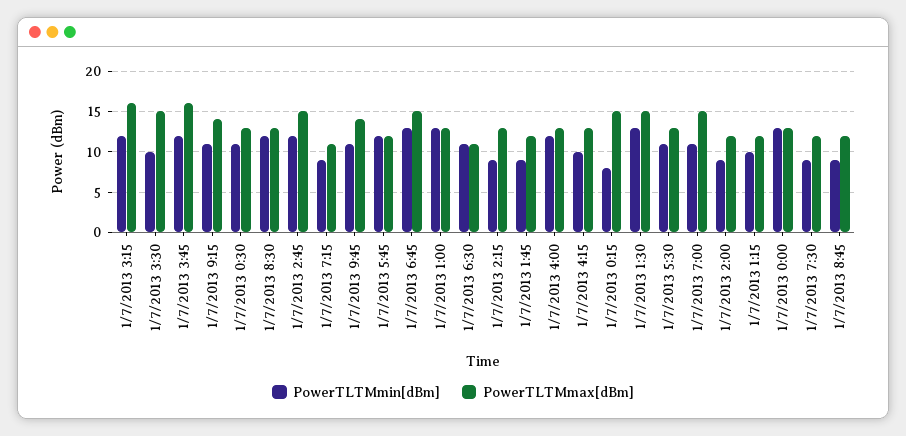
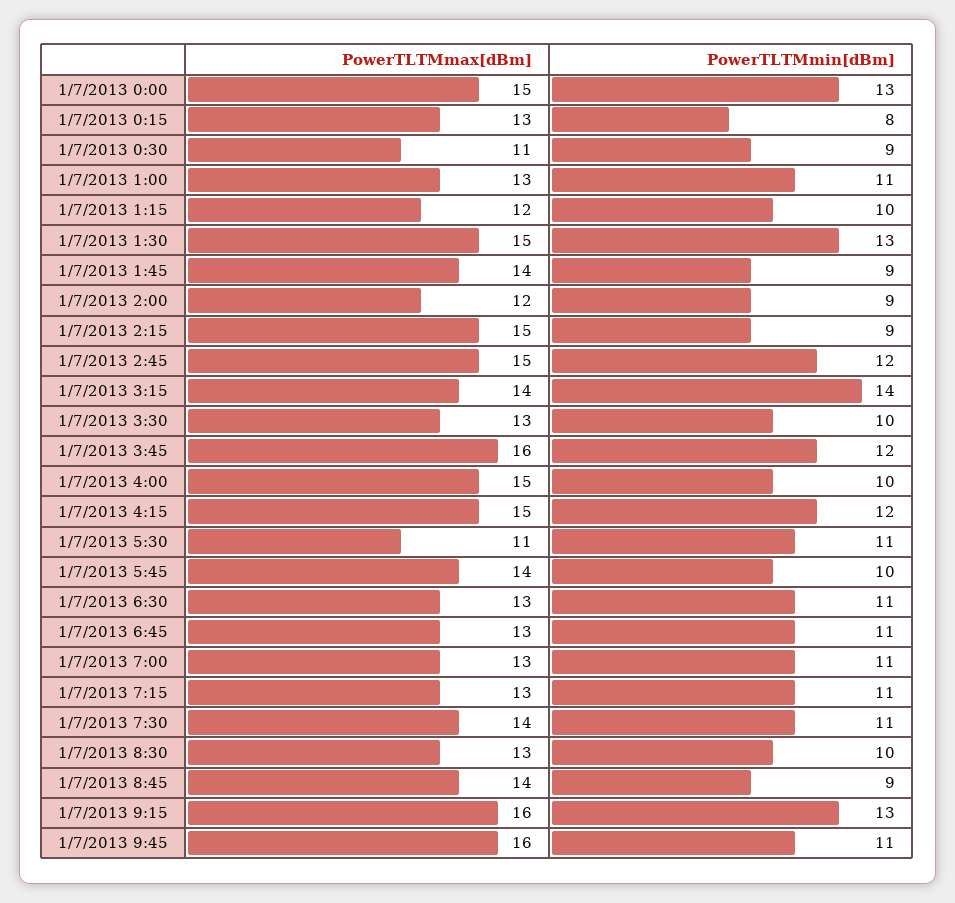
PowerTLTMmin[dBm], 1/7/2013 3:15: 12 -> 14
PowerTLTMmax[dBm], 1/7/2013 3:15: 16 -> 14
PowerTLTMmax[dBm], 1/7/2013 3:30: 15 -> 13
PowerTLTMmin[dBm], 1/7/2013 9:15: 11 -> 13
PowerTLTMmax[dBm], 1/7/2013 9:15: 14 -> 16
PowerTLTMmin[dBm], 1/7/2013 0:30: 11 -> 9
PowerTLTMmax[dBm], 1/7/2013 0:30: 13 -> 11
PowerTLTMmin[dBm], 1/7/2013 8:30: 12 -> 10
PowerTLTMmin[dBm], 1/7/2013 7:15: 9 -> 11
PowerTLTMmax[dBm], 1/7/2013 7:15: 11 -> 13
PowerTLTMmax[dBm], 1/7/2013 9:45: 14 -> 16
PowerTLTMmin[dBm], 1/7/2013 5:45: 12 -> 10
PowerTLTMmax[dBm], 1/7/2013 5:45: 12 -> 14
PowerTLTMmin[dBm], 1/7/2013 6:45: 13 -> 11
PowerTLTMmax[dBm], 1/7/2013 6:45: 15 -> 13
PowerTLTMmin[dBm], 1/7/2013 1:00: 13 -> 11
PowerTLTMmax[dBm], 1/7/2013 6:30: 11 -> 13
PowerTLTMmax[dBm], 1/7/2013 2:15: 13 -> 15
PowerTLTMmax[dBm], 1/7/2013 1:45: 12 -> 14
PowerTLTMmin[dBm], 1/7/2013 4:00: 12 -> 10
PowerTLTMmax[dBm], 1/7/2013 4:00: 13 -> 15
PowerTLTMmin[dBm], 1/7/2013 4:15: 10 -> 12
PowerTLTMmax[dBm], 1/7/2013 4:15: 13 -> 15
PowerTLTMmax[dBm], 1/7/2013 0:15: 15 -> 13
PowerTLTMmax[dBm], 1/7/2013 5:30: 13 -> 11
PowerTLTMmax[dBm], 1/7/2013 7:00: 15 -> 13
PowerTLTMmax[dBm], 1/7/2013 0:00: 13 -> 15
PowerTLTMmin[dBm], 1/7/2013 7:30: 9 -> 11
PowerTLTMmax[dBm], 1/7/2013 7:30: 12 -> 14
PowerTLTMmax[dBm], 1/7/2013 8:45: 12 -> 14

